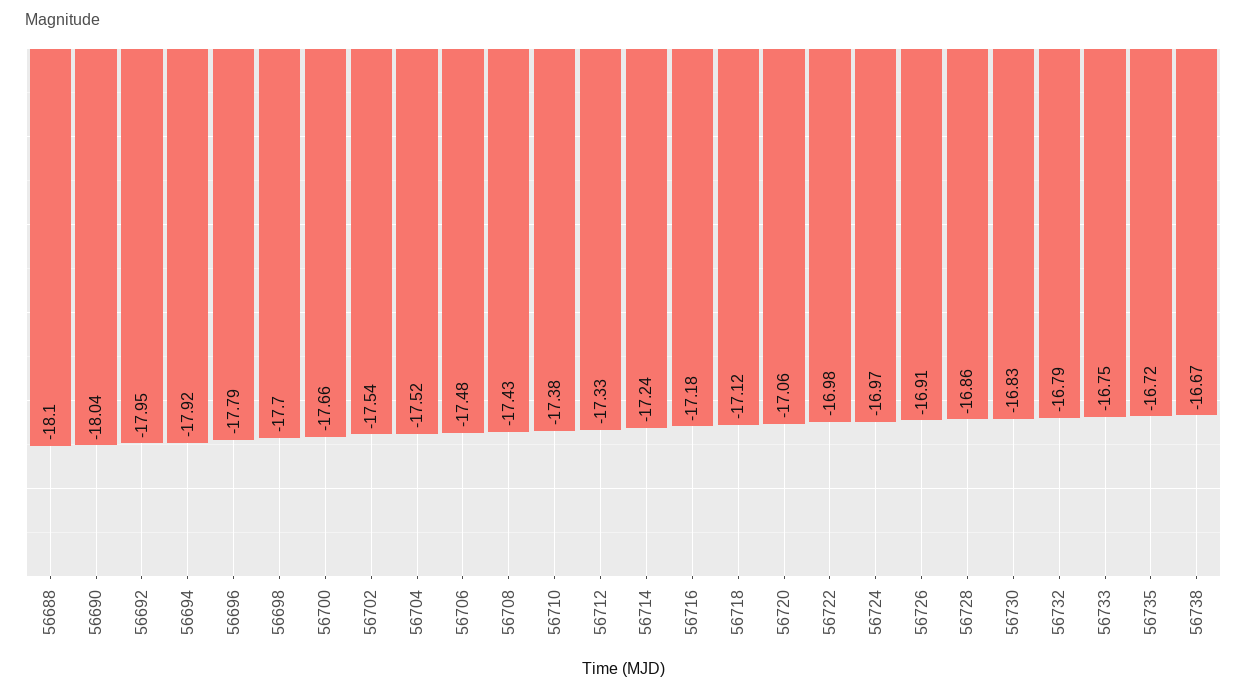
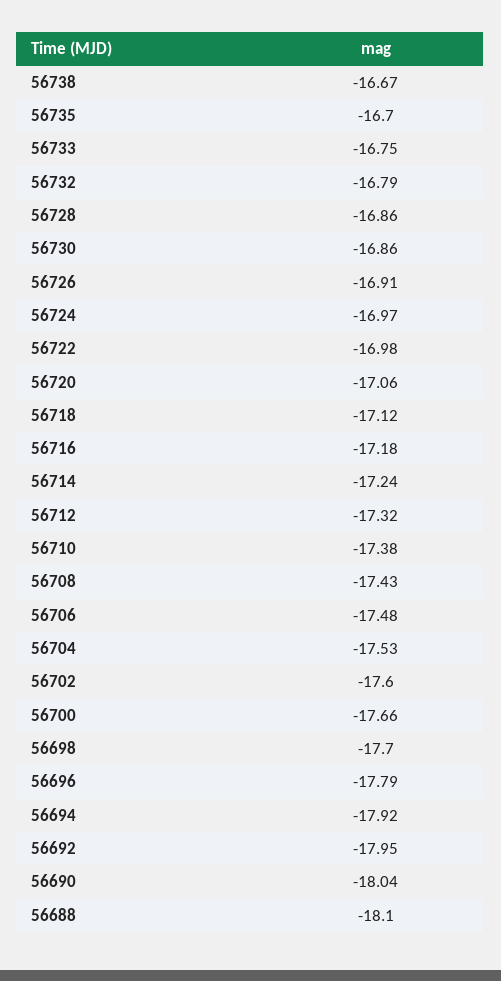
56702: -17.54 -> -17.6
56704: -17.52 -> -17.53
56712: -17.33 -> -17.32
56730: -16.83 -> -16.86
56735: -16.72 -> -16.7

